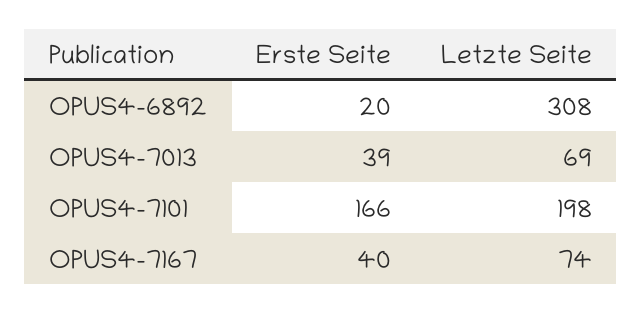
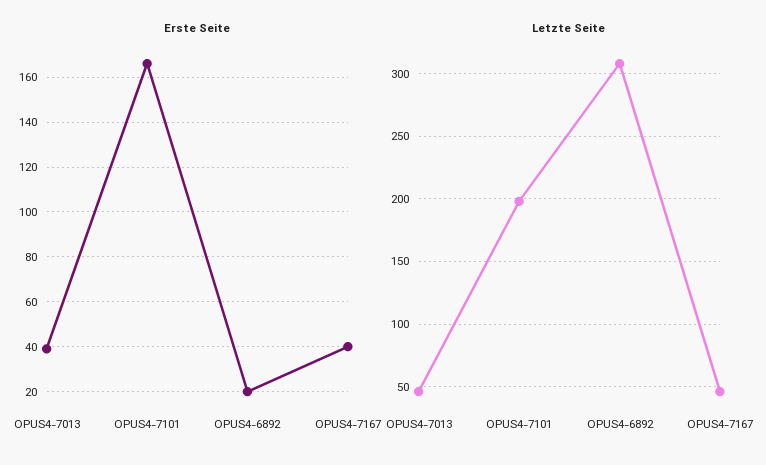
Letzte Seite, OPUS4-7013: 69 -> 45
Letzte Seite, OPUS4-7167: 74 -> 45

